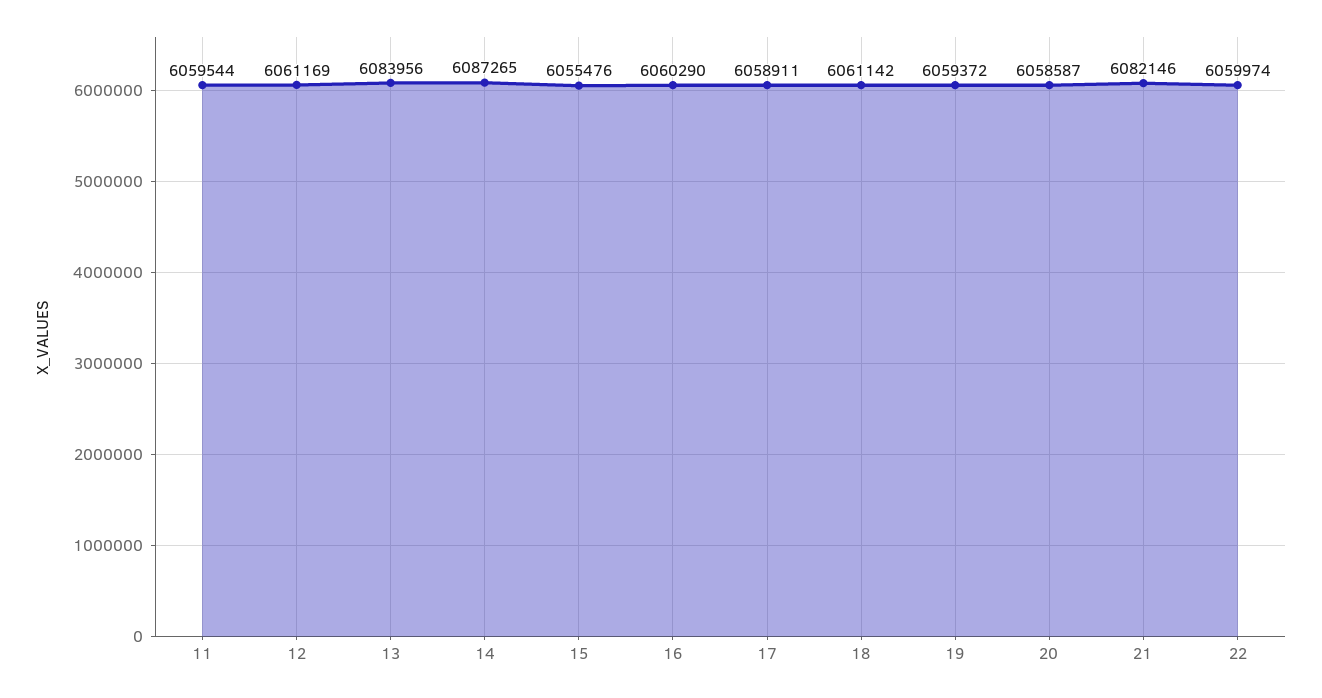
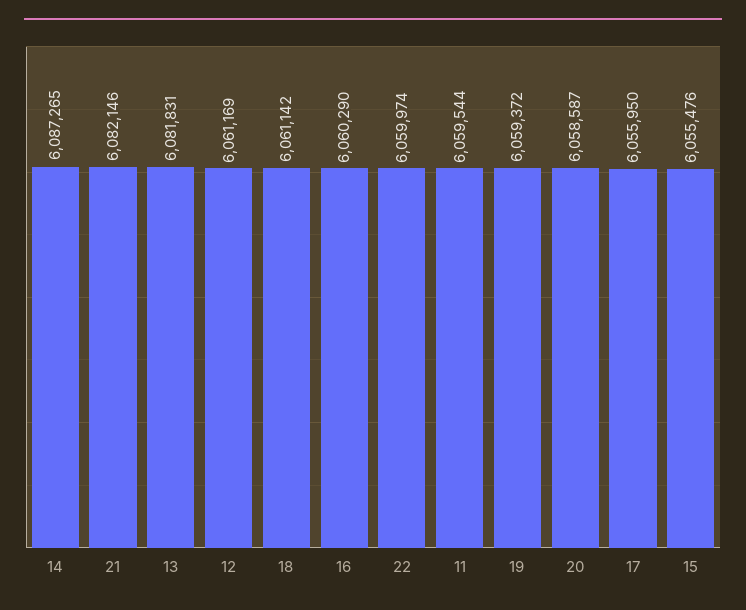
13: 6083956 -> 6081831
17: 6058911 -> 6055950

